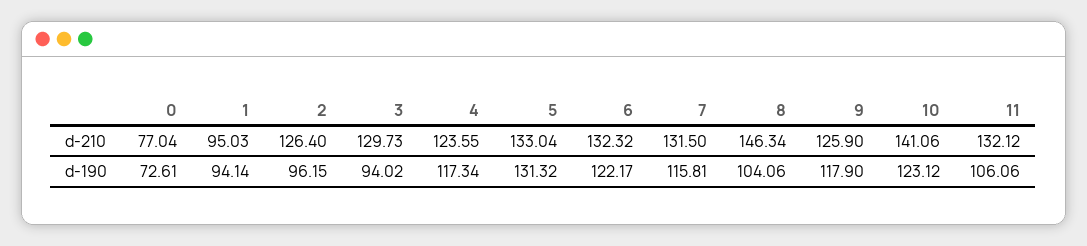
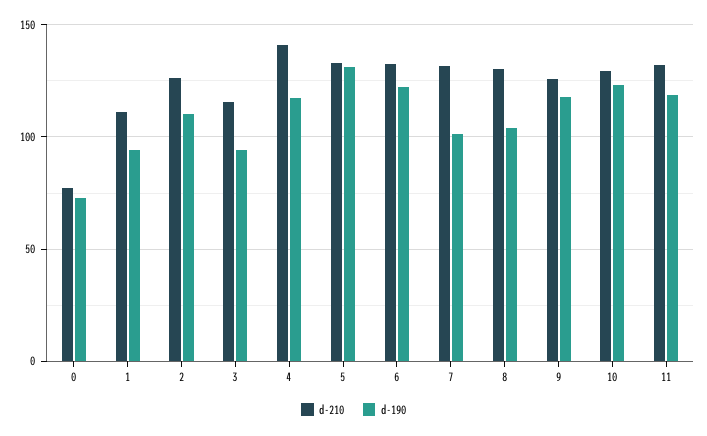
d-210, 1: 95.03 -> 110
d-210, 3: 129.73 -> 115
d-210, 4: 123.55 -> 140
d-210, 8: 146.34 -> 130
d-210, 10: 141.06 -> 130
d-190, 2: 96.15 -> 110
d-190, 7: 115.81 -> 100
d-190, 11: 106.06 -> 120

